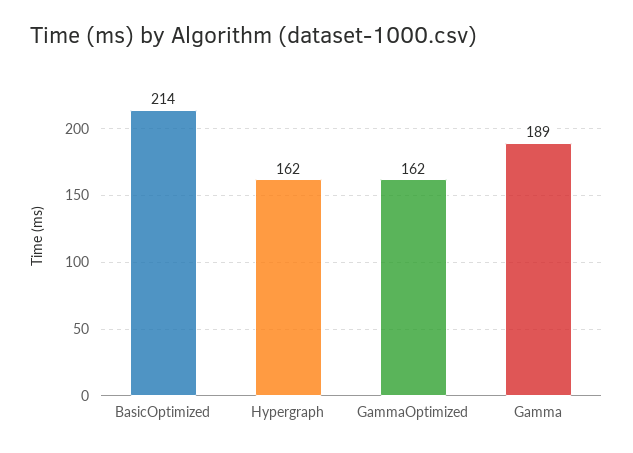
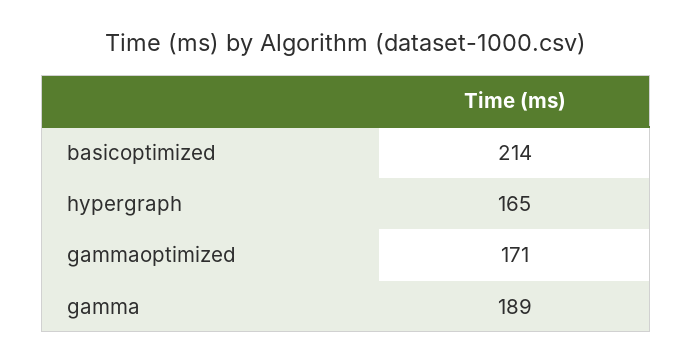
Hypergraph: 162 -> 165
GammaOptimized: 162 -> 171

